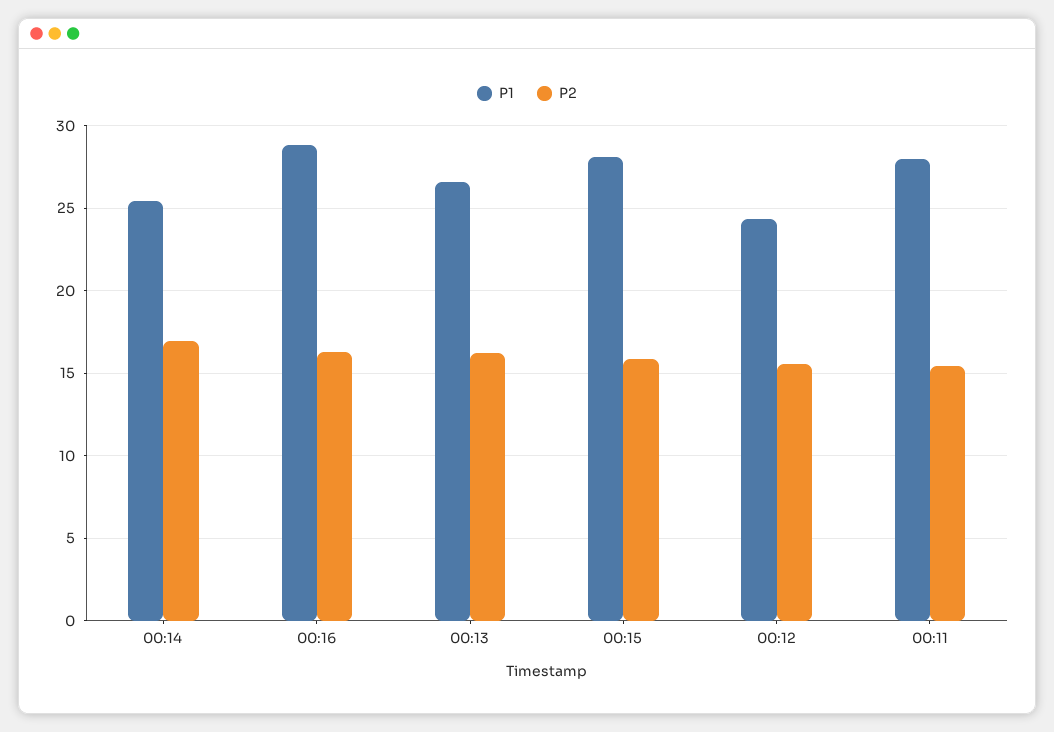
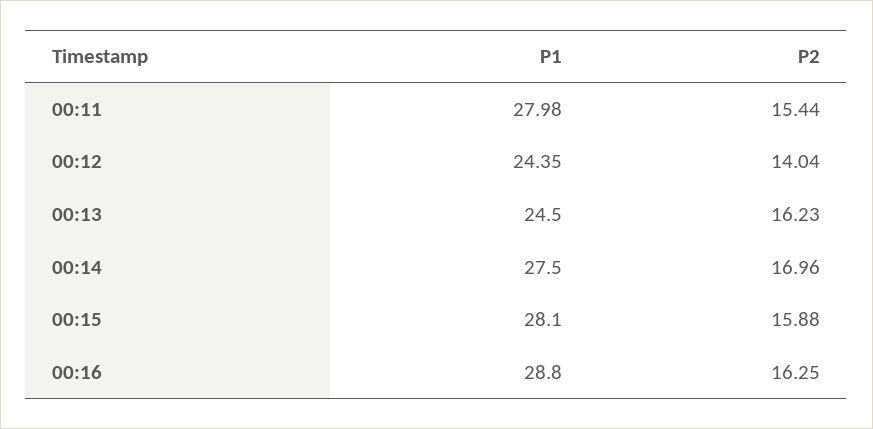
P1, 00:14: 25.5 -> 27.5
P1, 00:13: 26.5 -> 24.5
P2, 00:12: 15.5 -> 14.04

